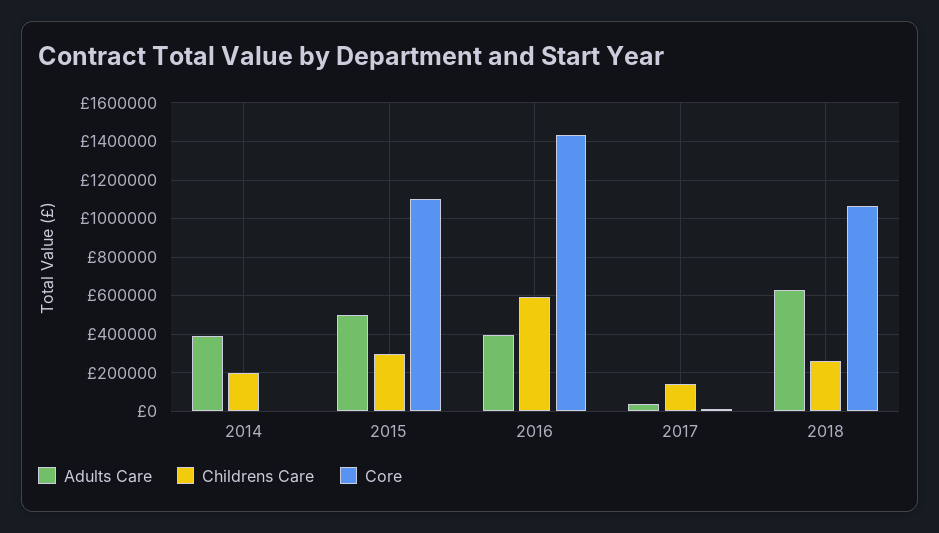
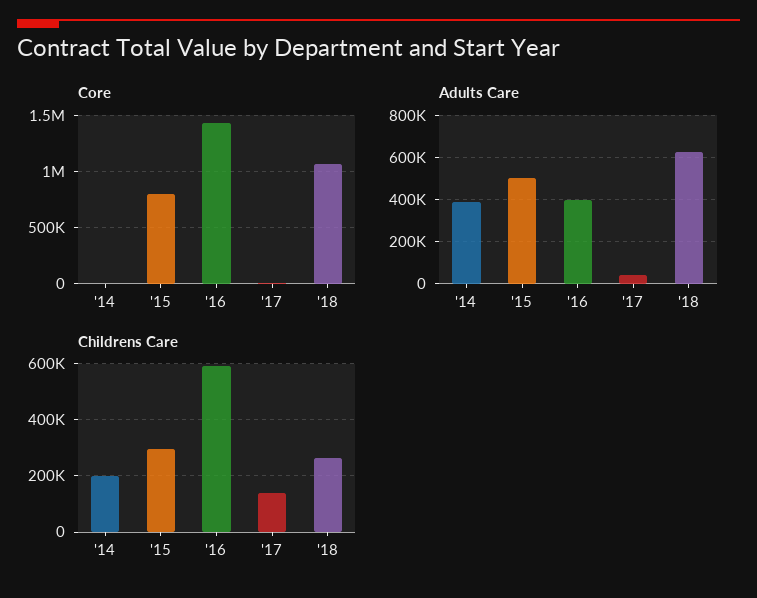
Core, 2015: 1100000 -> 800000

